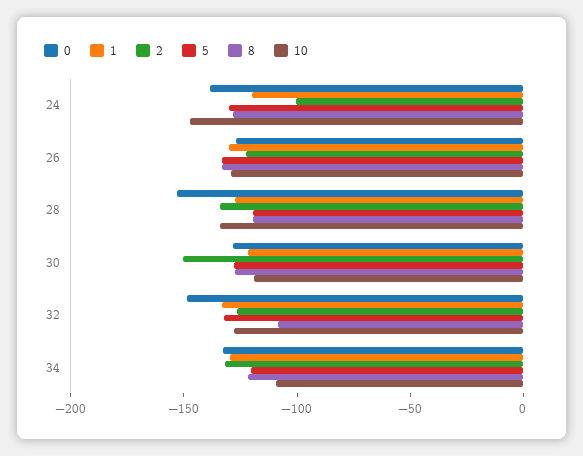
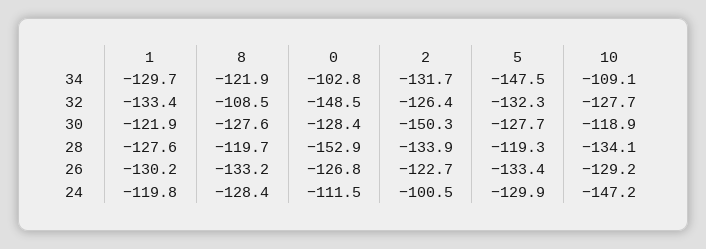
0, 24: -140 -> -111.5
0, 34: -130 -> -102.8
5, 34: -120 -> -147.5

